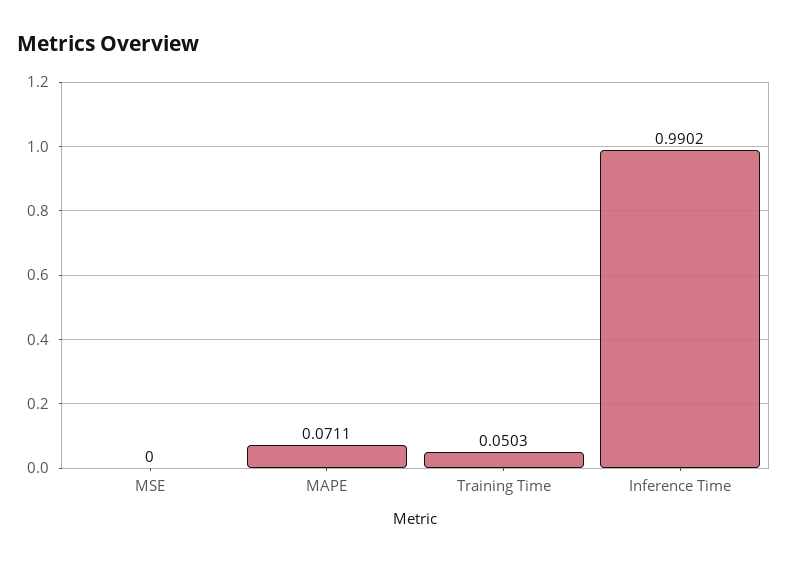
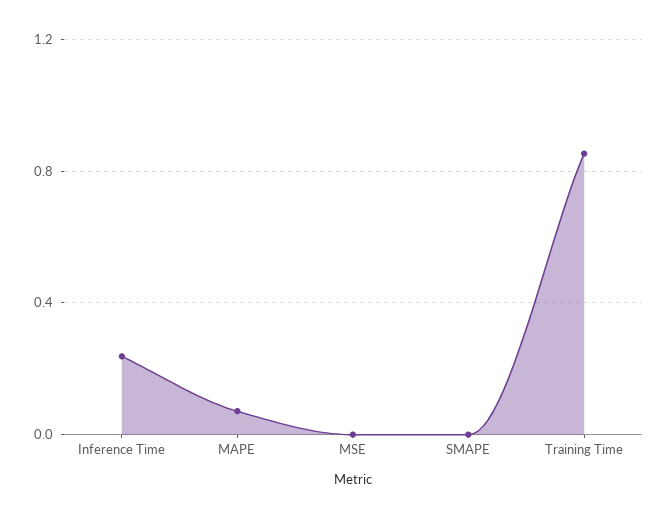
Training Time: 0.0503 -> 0.85
Inference Time: 0.9902 -> 0.25
SMAPE: none -> 0

